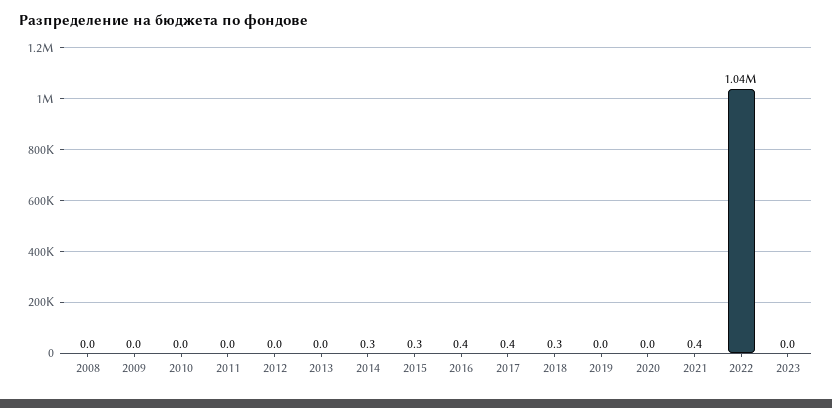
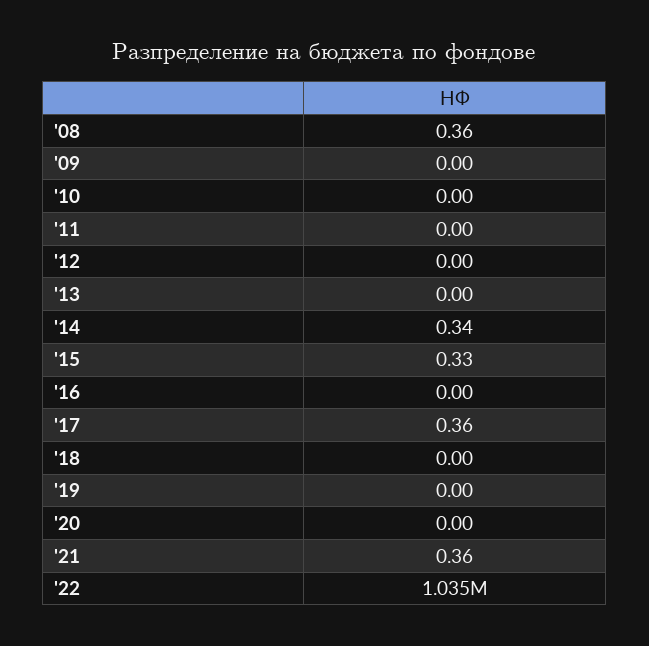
2008: 0 -> 0.36
2016: 0.4 -> 0
2018: 0.3 -> 0
2023: 0 -> none

